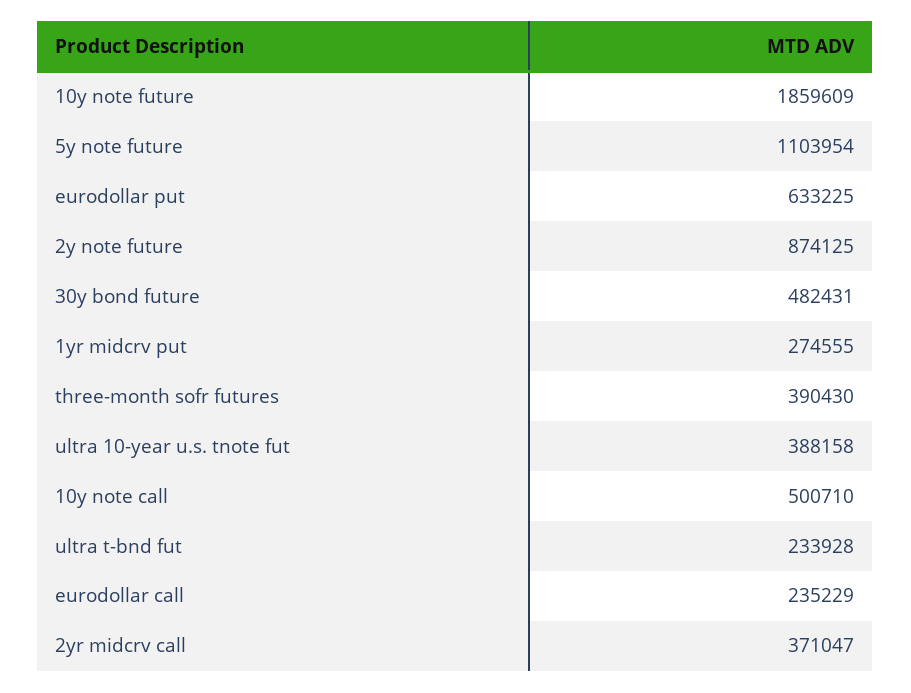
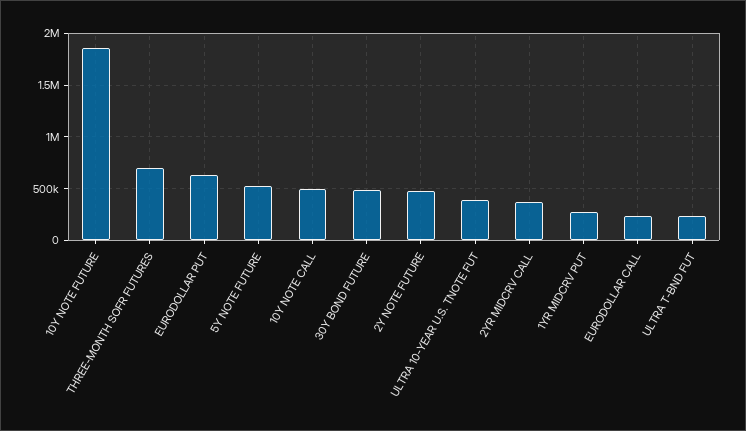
5y note future: 1103954 -> 500000
2y note future: 874125 -> 500000
three-month sofr futures: 390430 -> 700000

